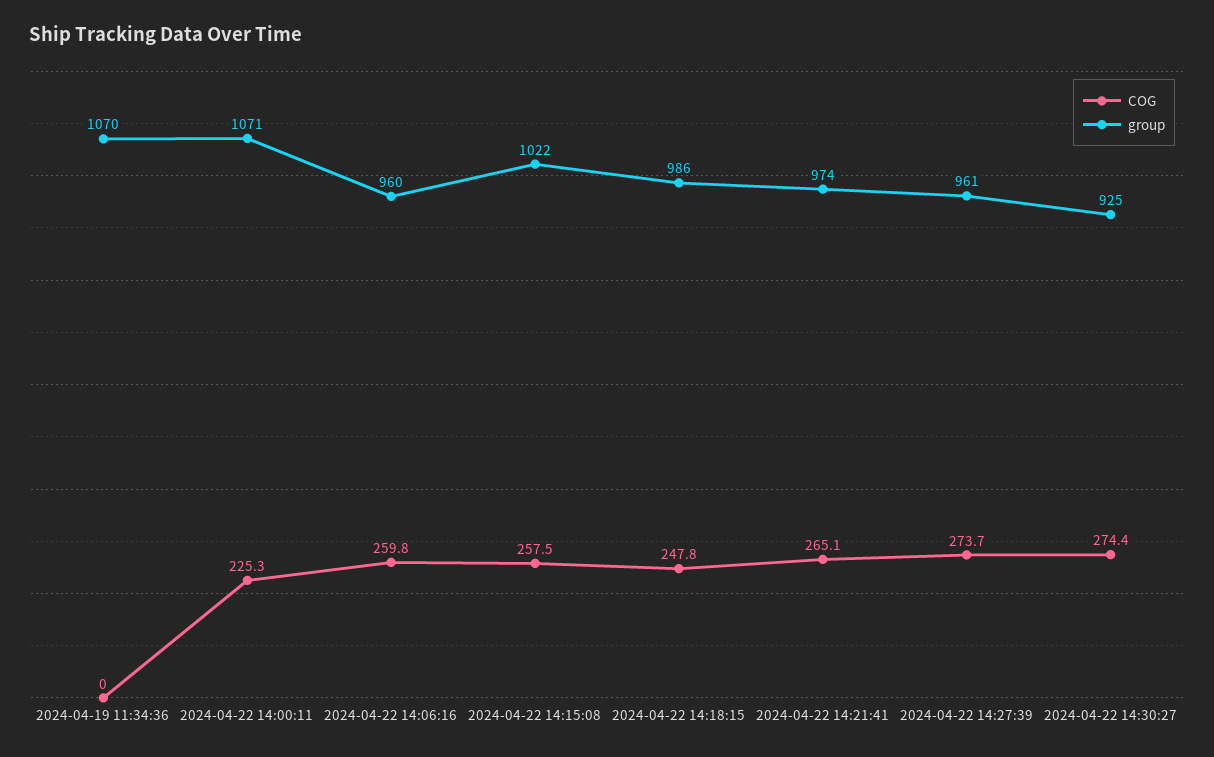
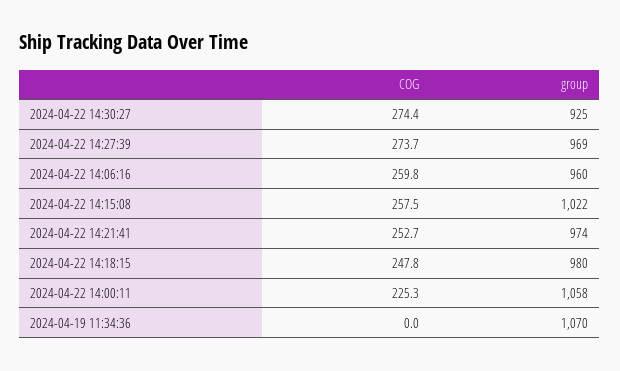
group, 2024-04-22 14:00:11: 1071 -> 1058
group, 2024-04-22 14:18:15: 986 -> 980
COG, 2024-04-22 14:21:41: 265.1 -> 252.7
group, 2024-04-22 14:27:39: 961 -> 969

